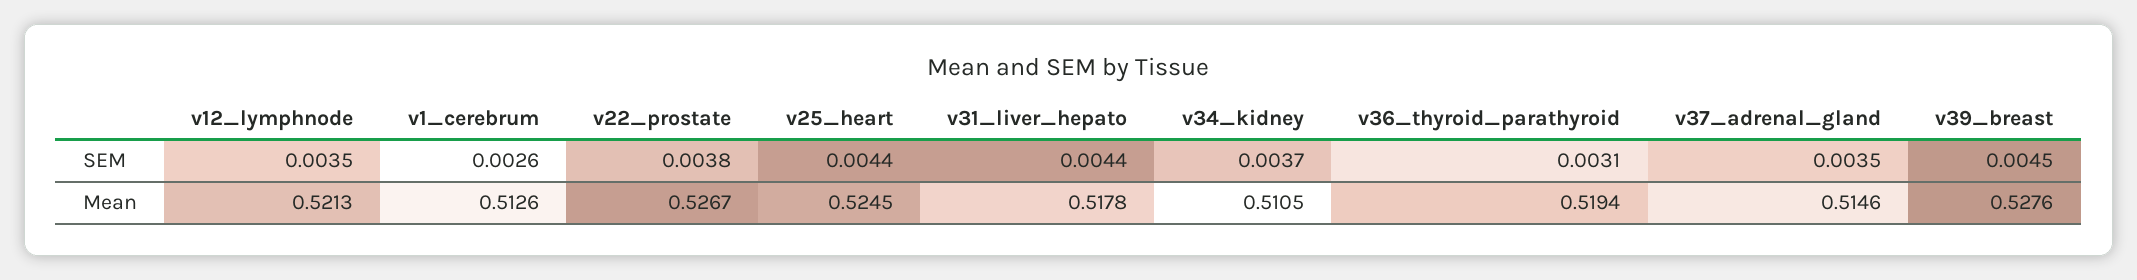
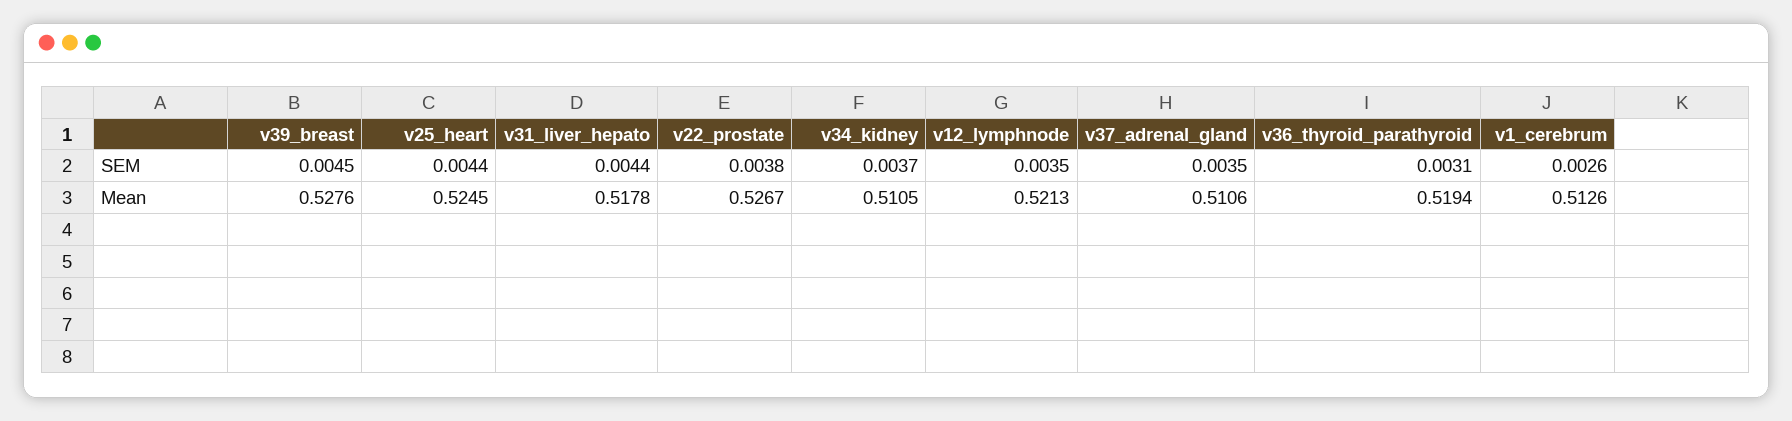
v37_adrenal_gland, Mean: 0.5146 -> 0.5106

